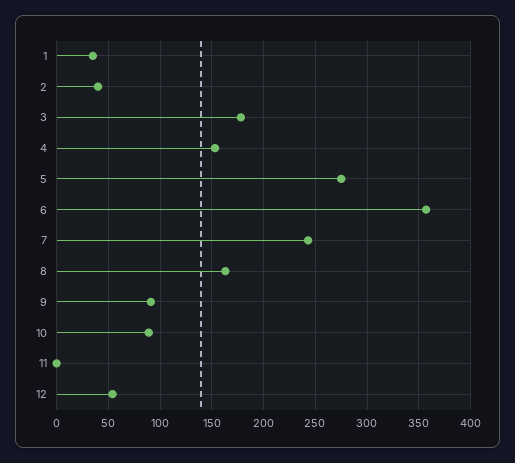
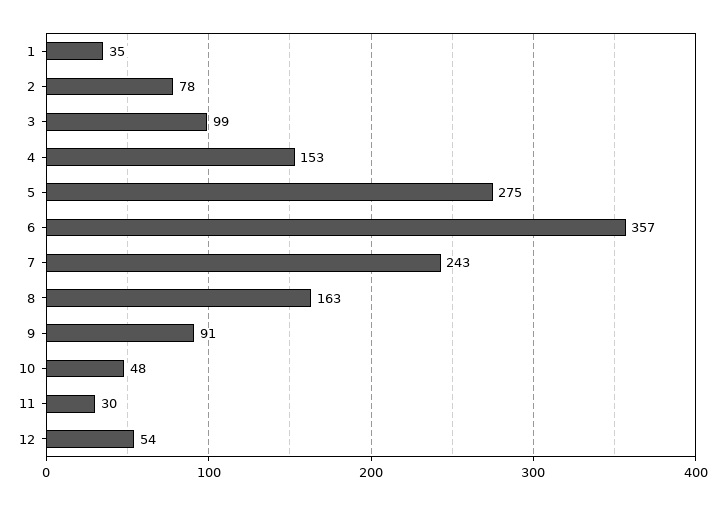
2: 40 -> 78
3: 180 -> 99
10: 90 -> 48
11: 0 -> 30

